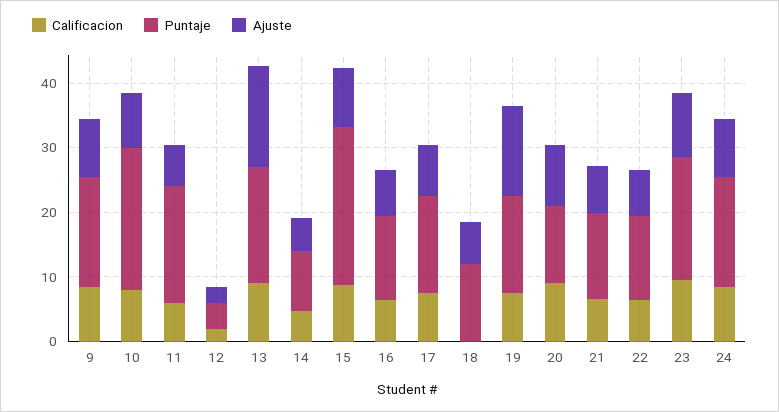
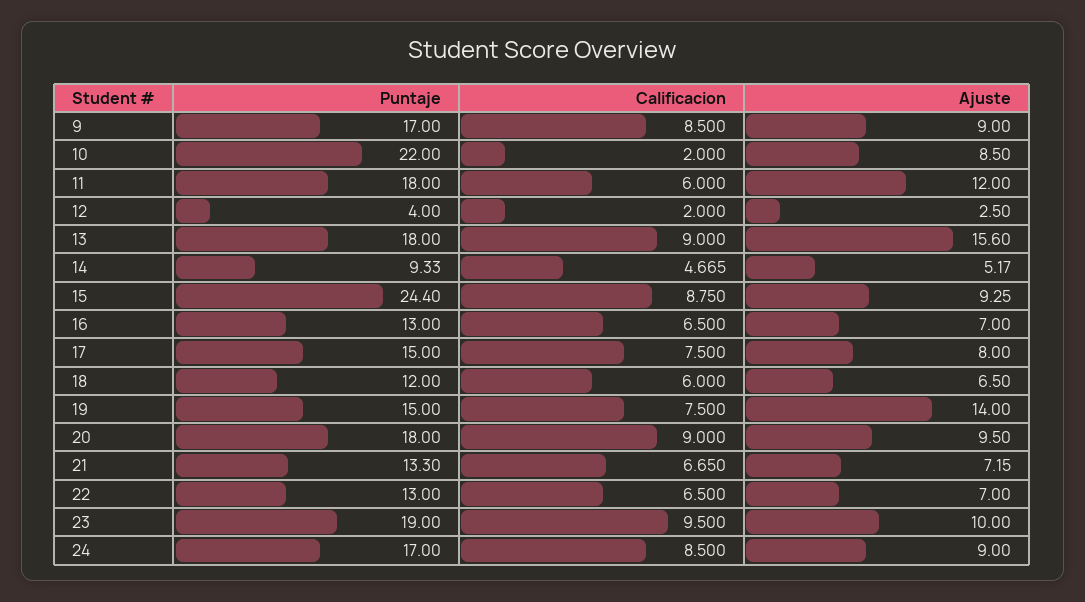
Calificacion, 10: 8 -> 2
Ajuste, 11: 6 -> 12
Calificacion, 18: 0 -> 6
Puntaje, 20: 12 -> 18

